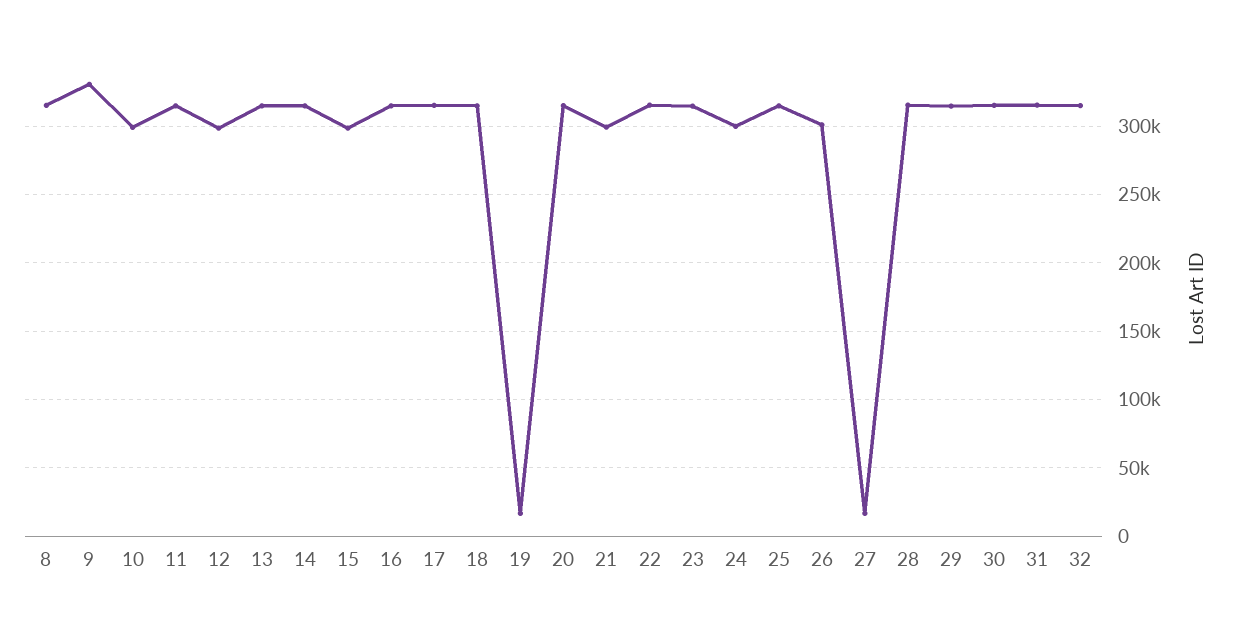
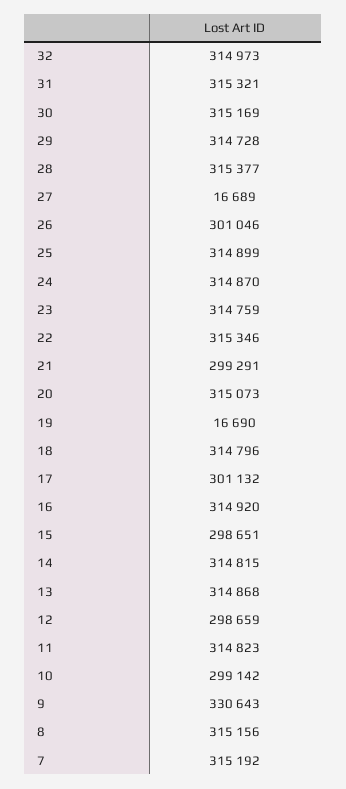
17: 315000 -> 301132
24: 300000 -> 314870
7: none -> 315192

